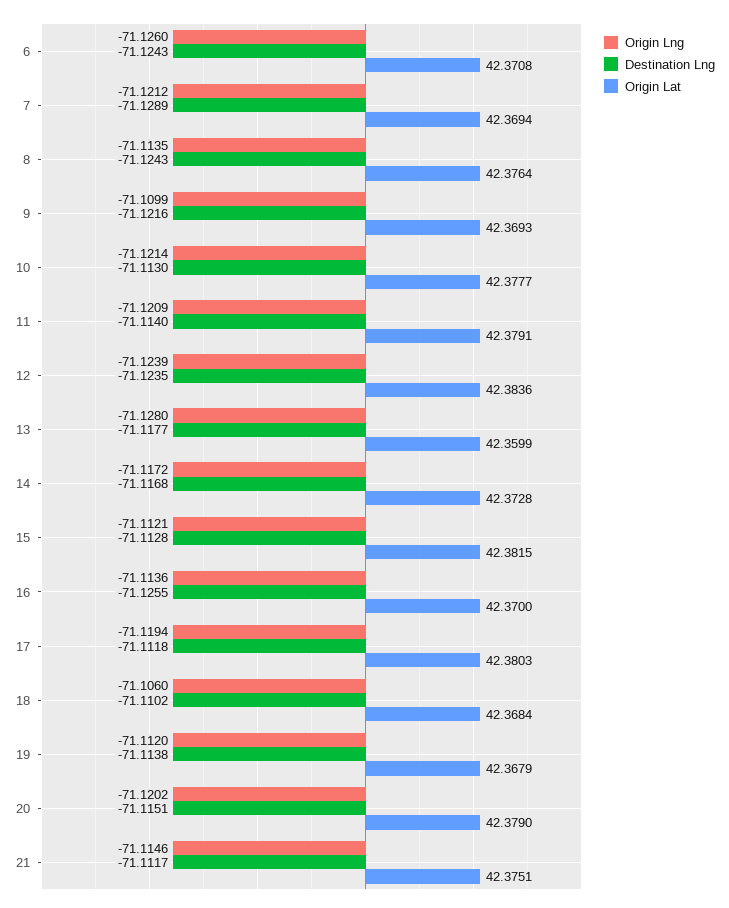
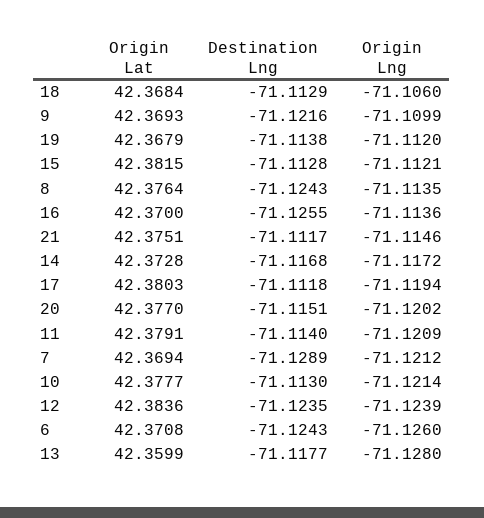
Destination Lng, 18: -71.1102 -> -71.1129
Origin Lat, 20: 42.379 -> 42.377

